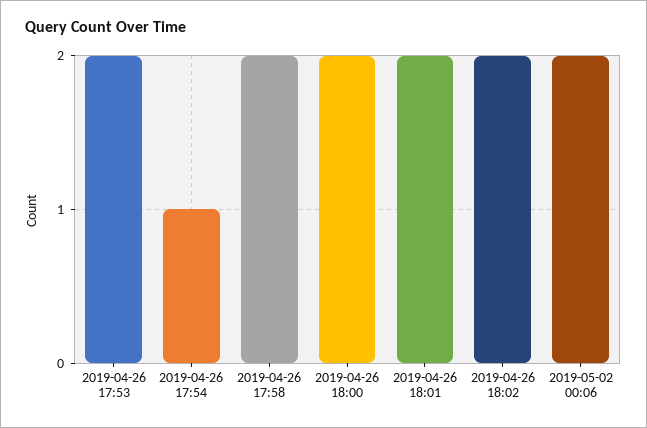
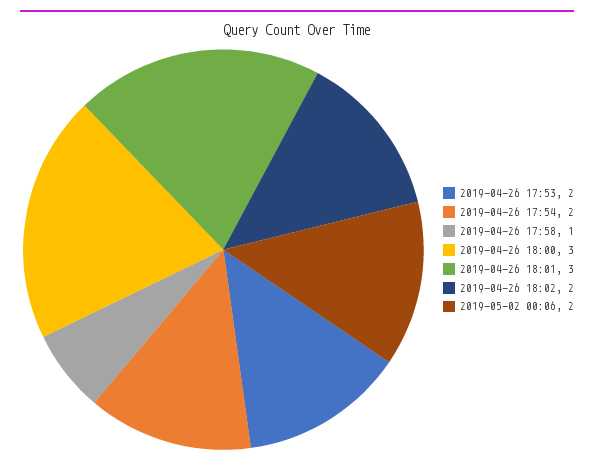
2019-04-26 17:54: 1 -> 2
2019-04-26 17:58: 2 -> 1
2019-04-26 18:00: 2 -> 3
2019-04-26 18:01: 2 -> 3

